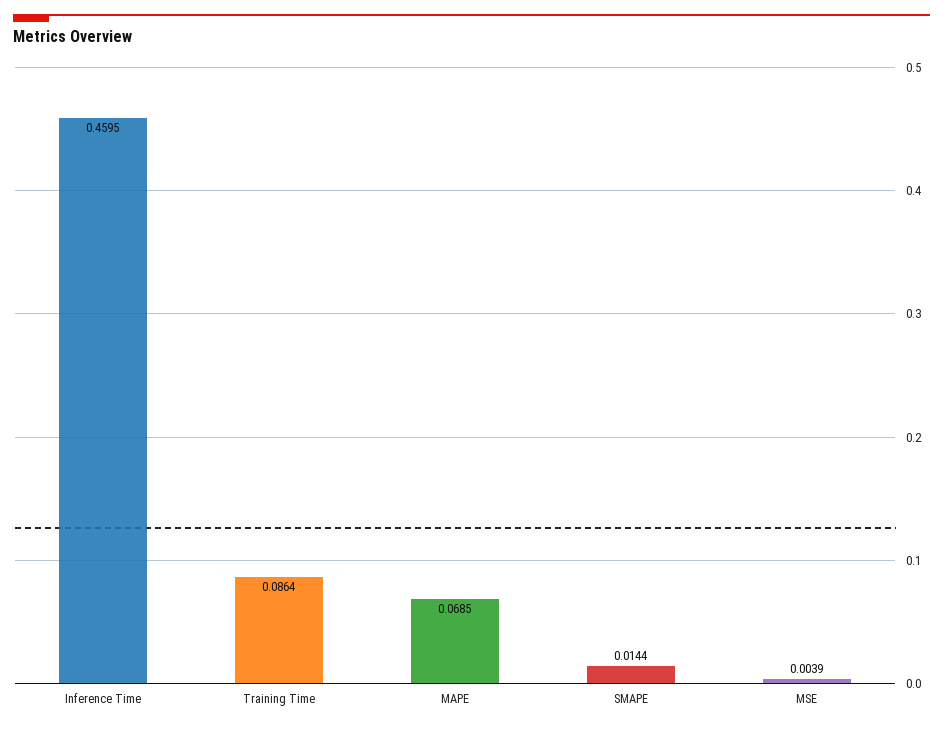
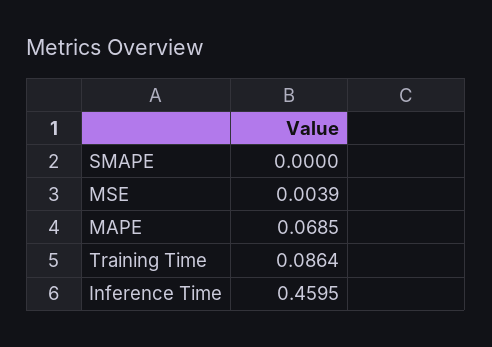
SMAPE: 0.0144 -> 0

